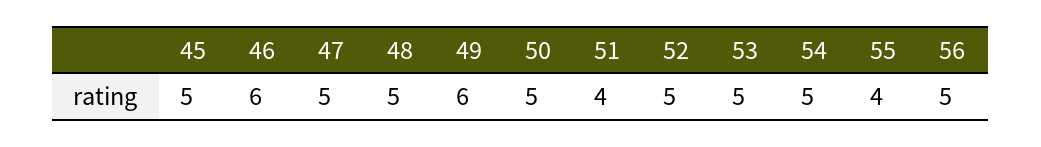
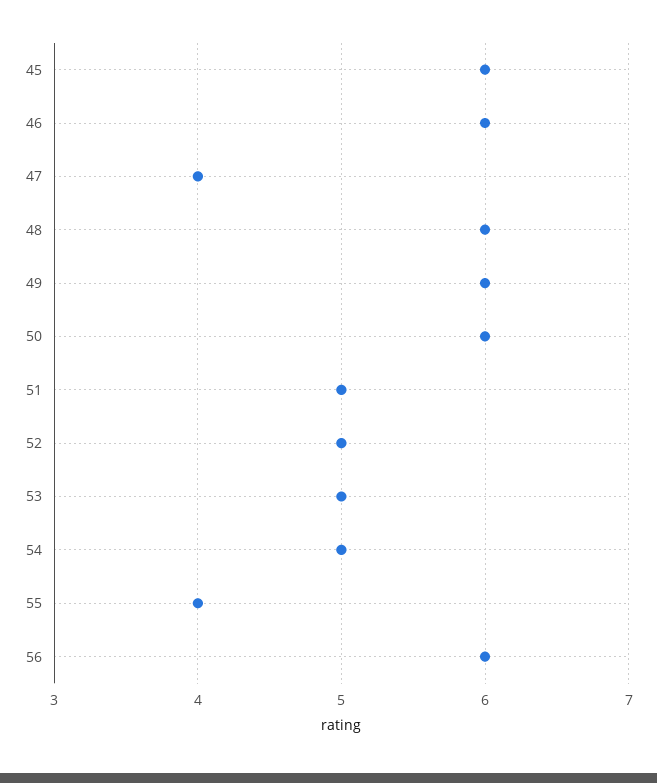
45: 5 -> 6
47: 5 -> 4
48: 5 -> 6
50: 5 -> 6
51: 4 -> 5
56: 5 -> 6

